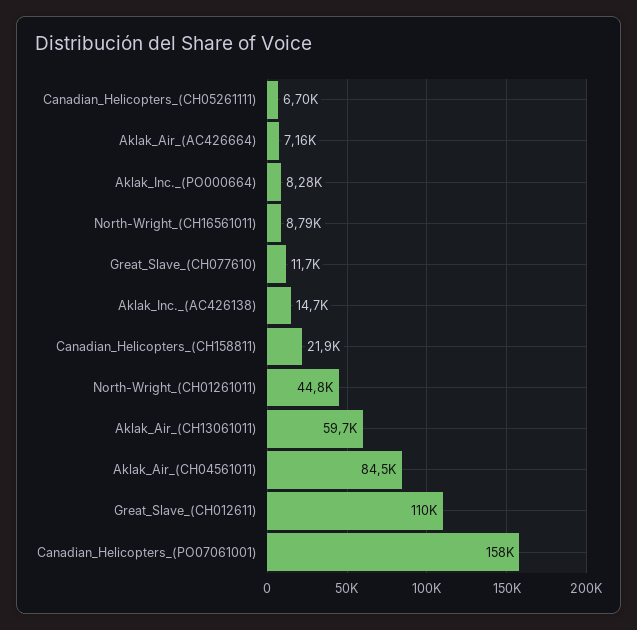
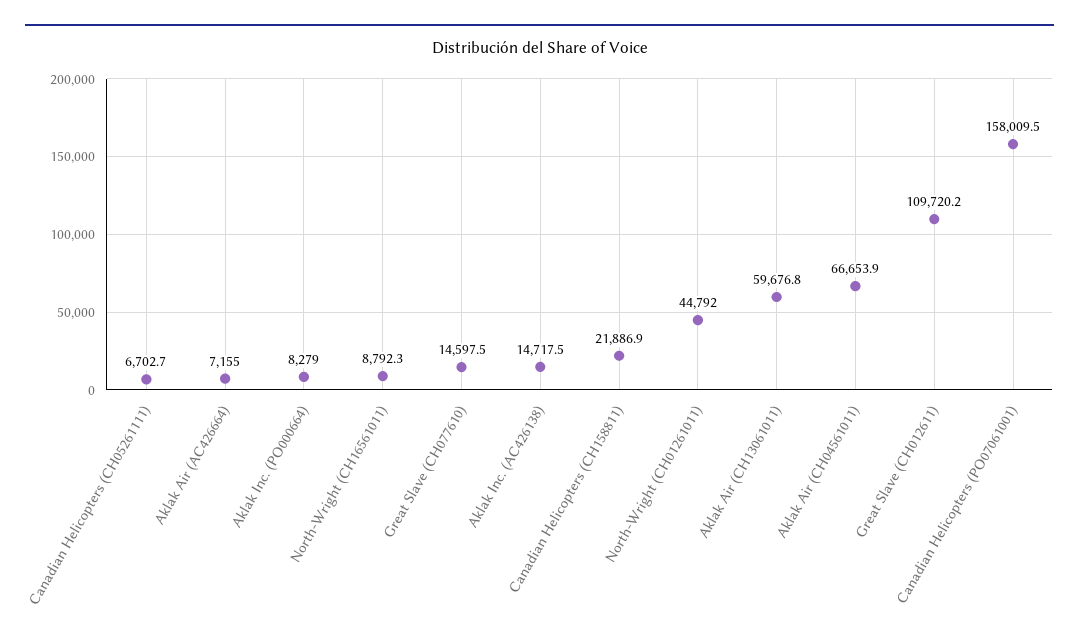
Great_Slave_(CH077610): 11700 -> 14597.5
Aklak_Air_(CH04561011): 84500 -> 66653.9

